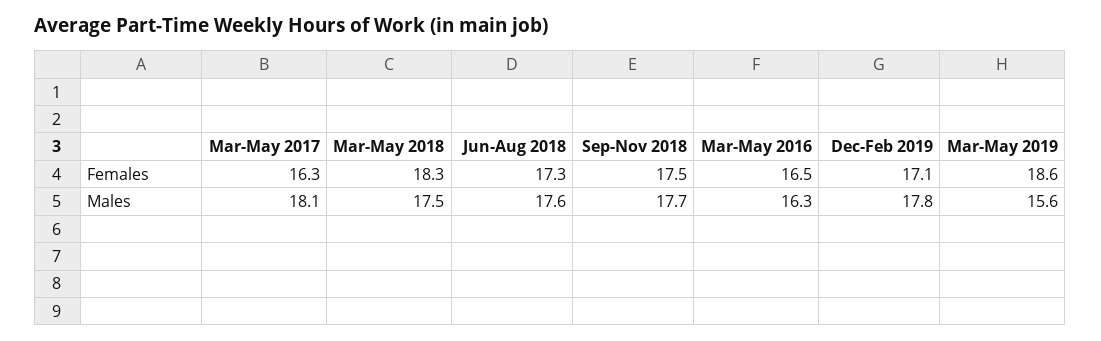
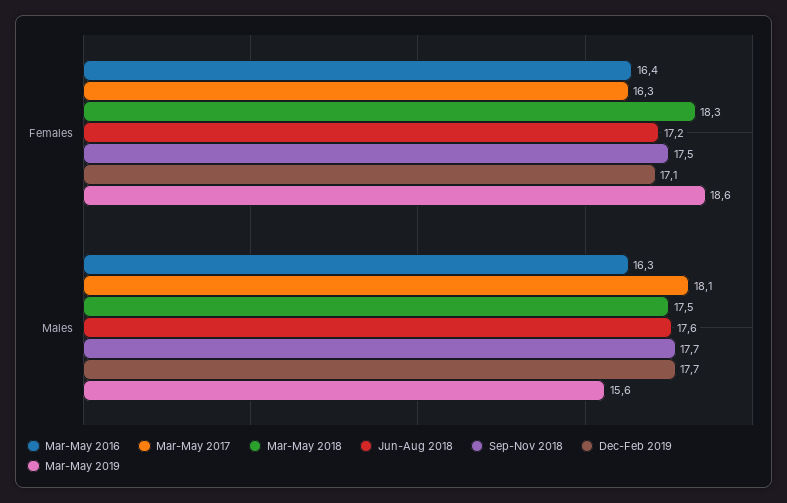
Jun-Aug 2018, Females: 17.3 -> 17.2
Mar-May 2016, Females: 16.5 -> 16.4
Dec-Feb 2019, Males: 17.8 -> 17.7

